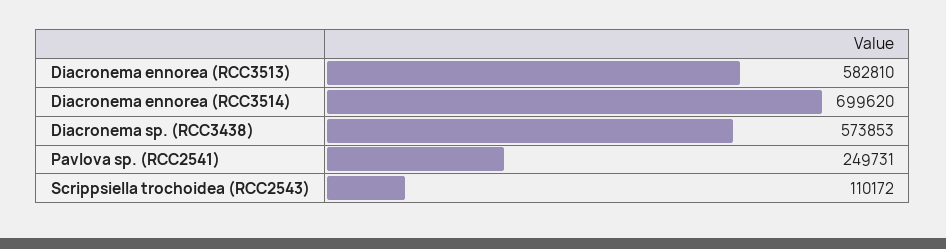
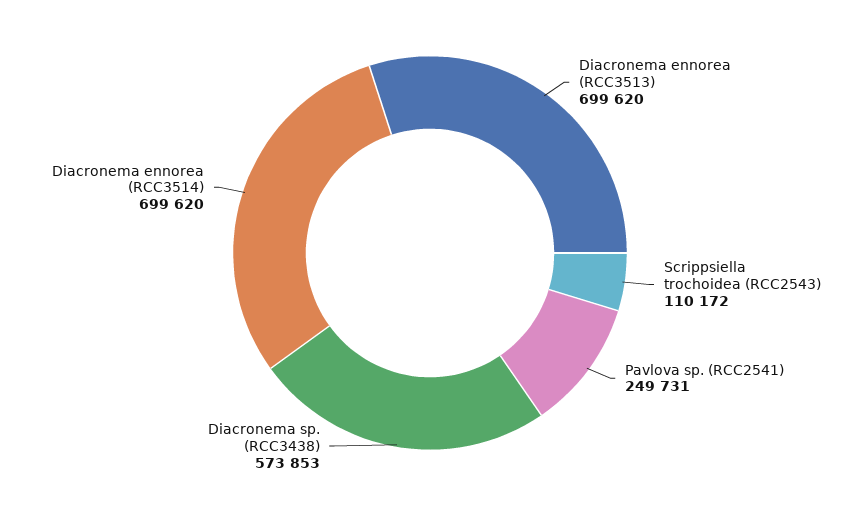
Diacronema ennorea (RCC3513): 582810 -> 699620

